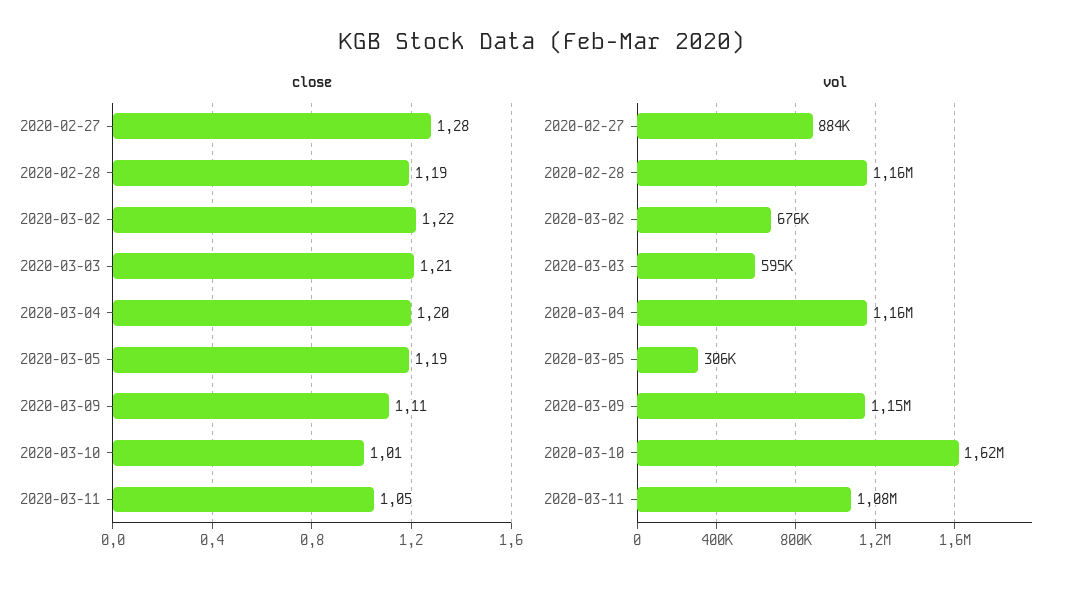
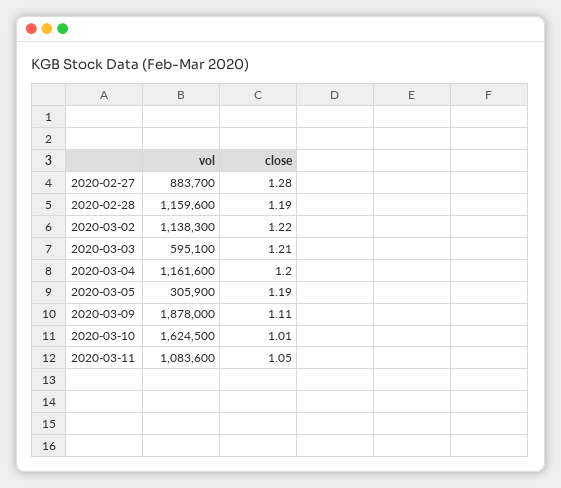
vol, 2020-03-02: 676000 -> 1138300
vol, 2020-03-09: 1150000 -> 1878000

